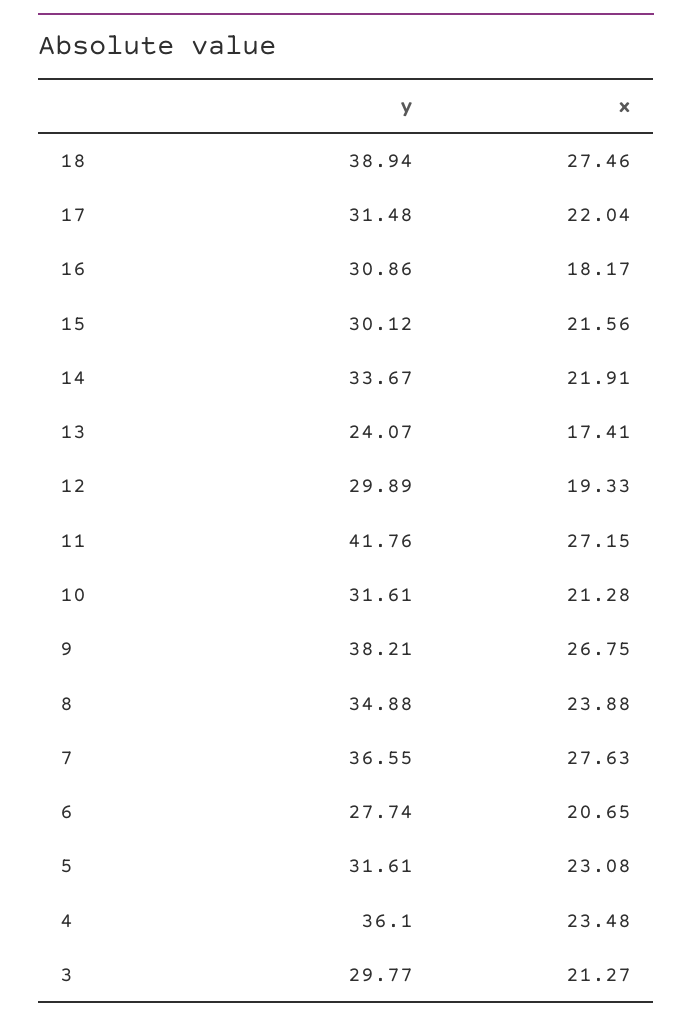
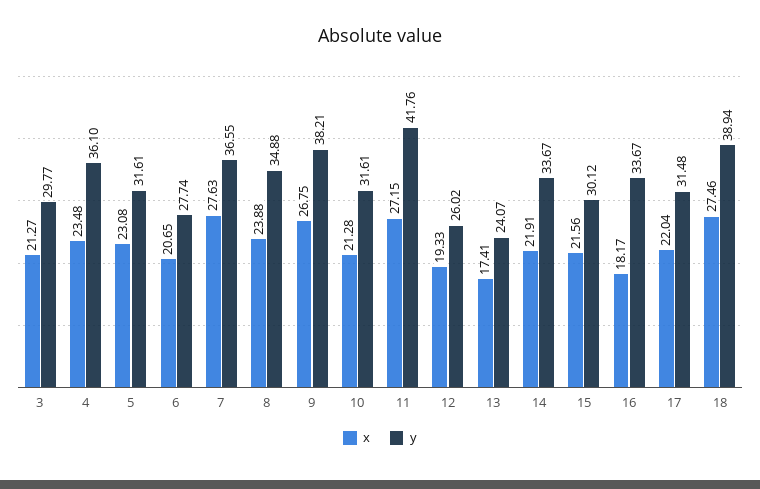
y, 16: 30.86 -> 33.67
y, 12: 29.89 -> 26.02

